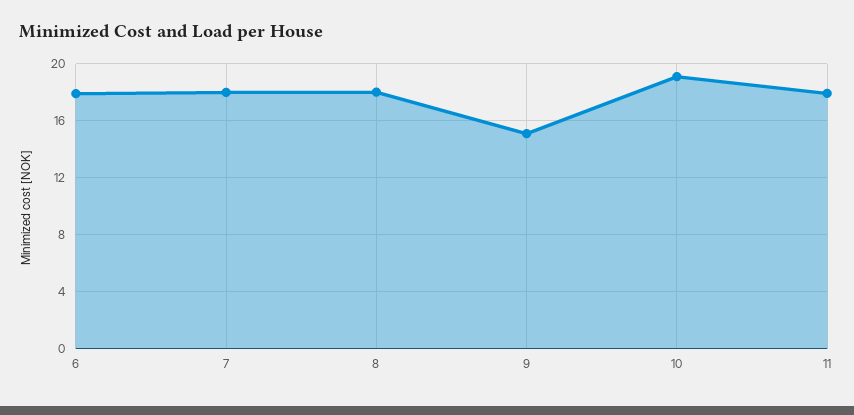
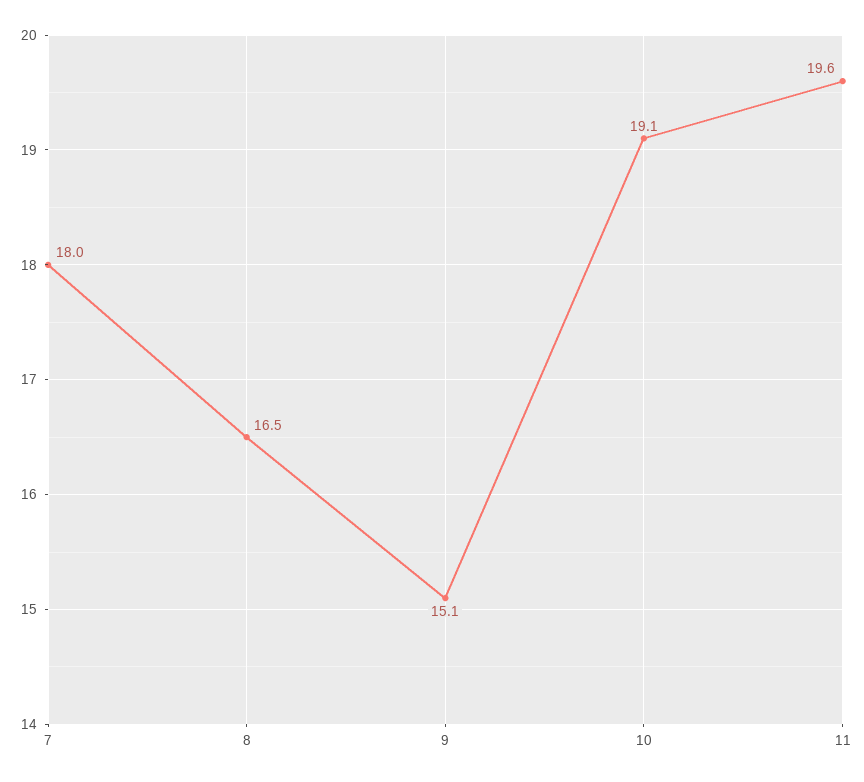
6: 18 -> none
8: 18 -> 16.5
11: 18 -> 19.6

